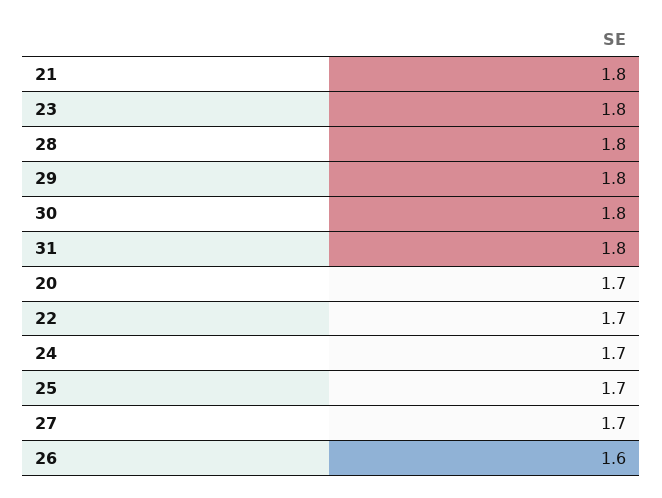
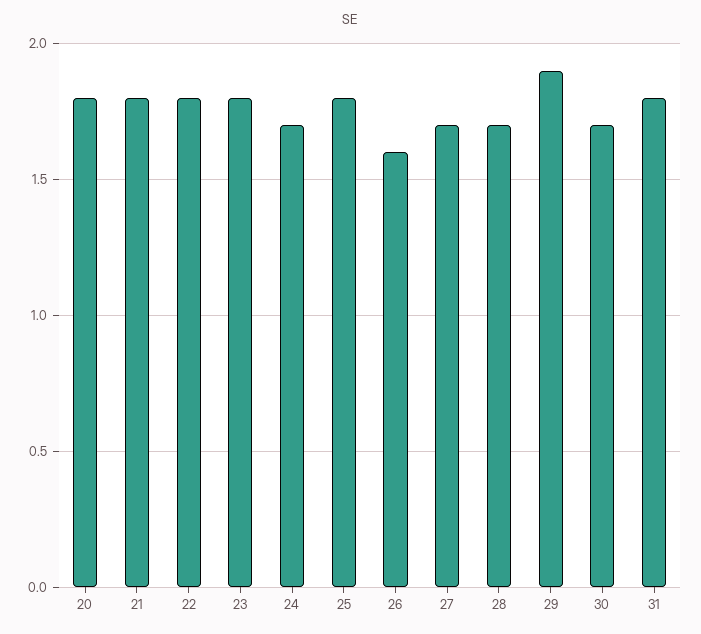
28: 1.8 -> 1.7
29: 1.8 -> 1.9
30: 1.8 -> 1.7
20: 1.7 -> 1.8
22: 1.7 -> 1.8
25: 1.7 -> 1.8

